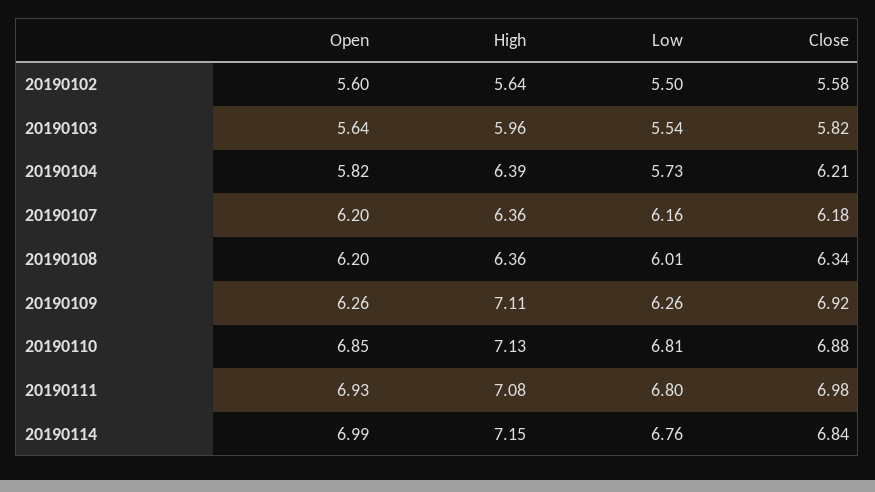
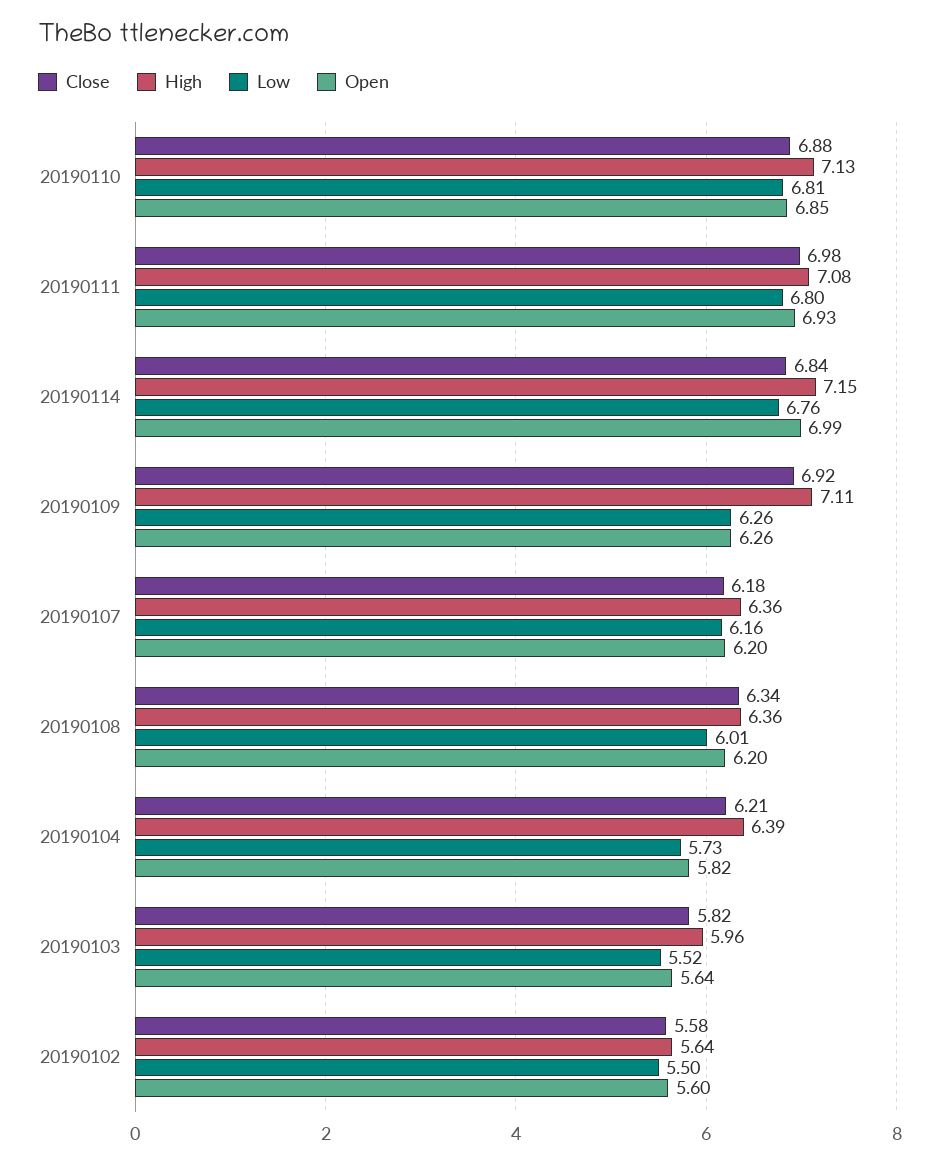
Low, 20190103: 5.54 -> 5.52

